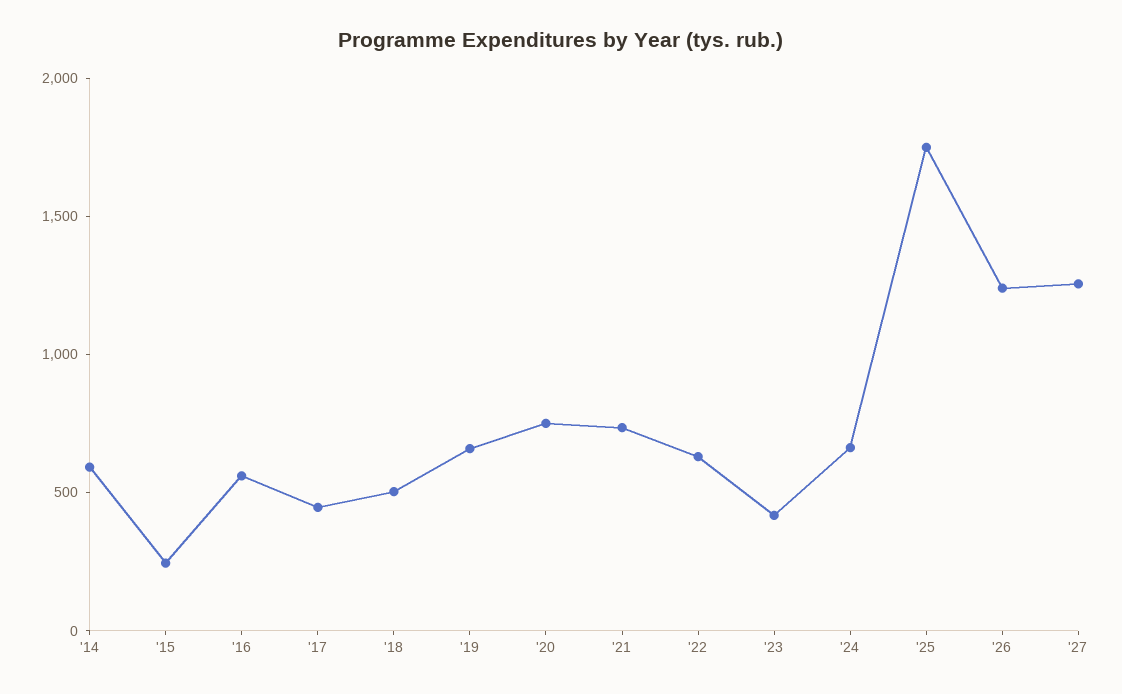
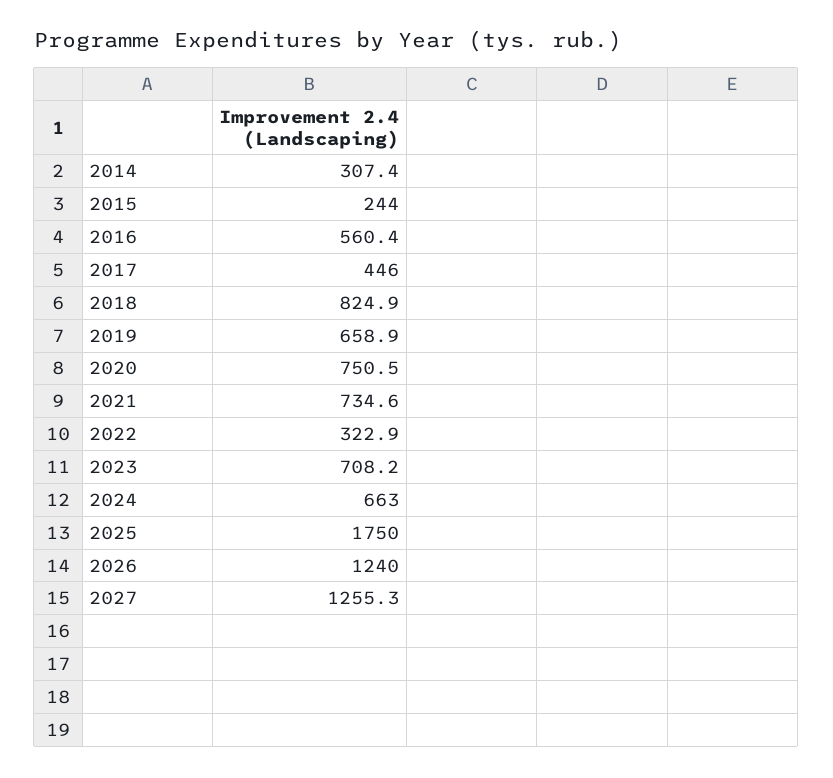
'14: 600 -> 307.4
'18: 500 -> 824.9
'22: 600 -> 322.9
'23: 400 -> 708.2

